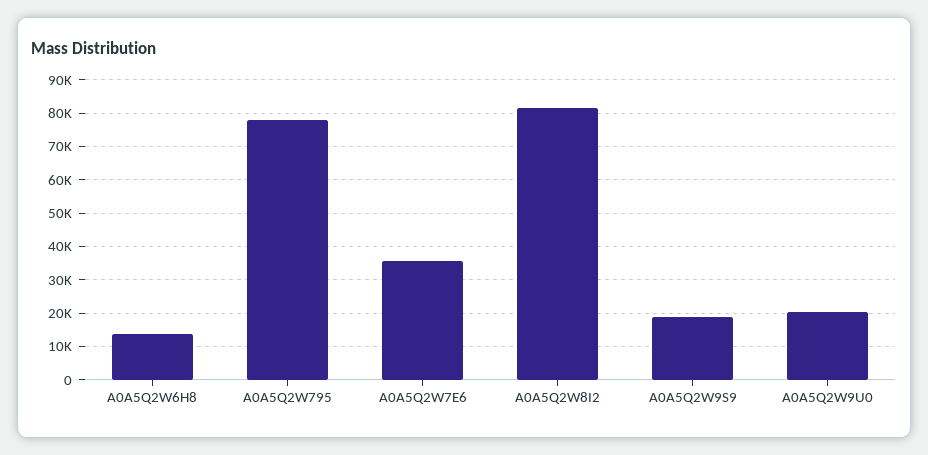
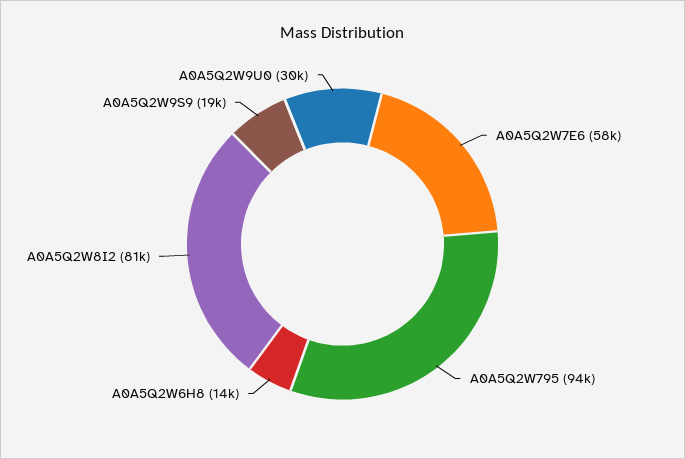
A0A5Q2W795: 78000 -> 94000
A0A5Q2W7E6: 36000 -> 58000
A0A5Q2W9U0: 20000 -> 30000

